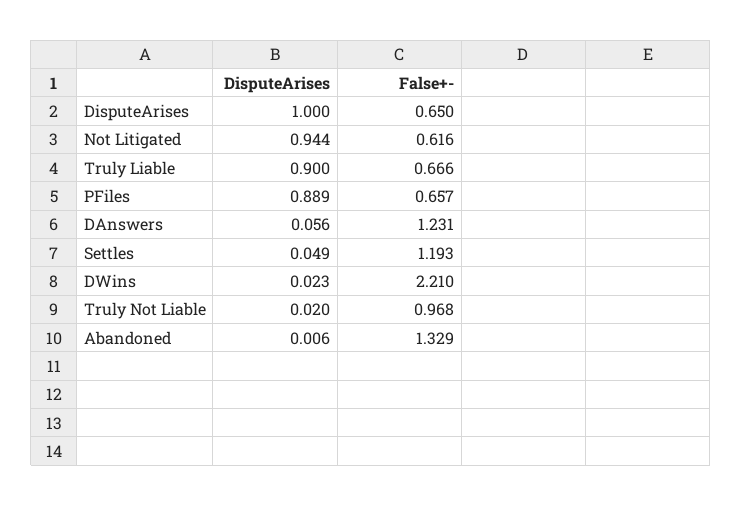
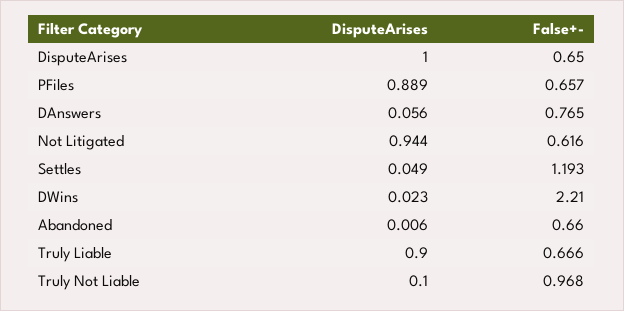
False+-, DAnswers: 1.231 -> 0.765
DisputeArises, Truly Not Liable: 0.02 -> 0.1
False+-, Abandoned: 1.329 -> 0.66

